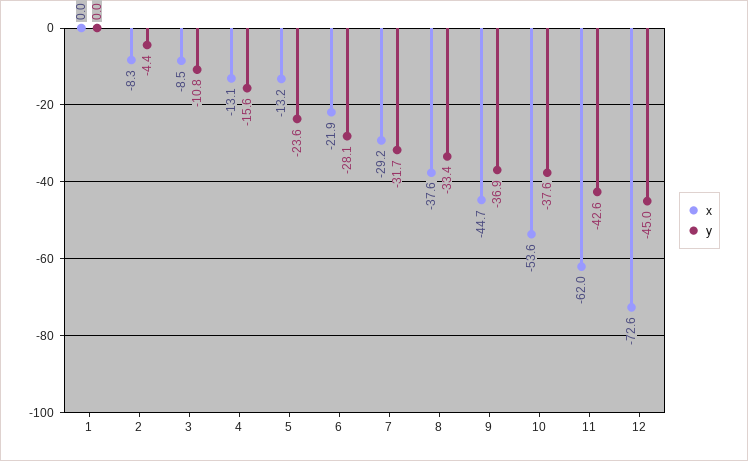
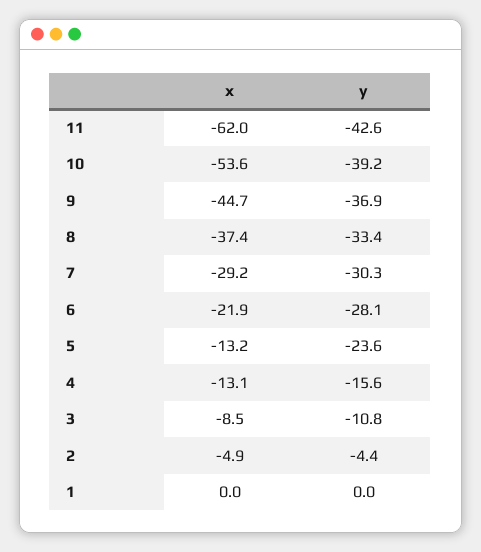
x, 2: -8.3 -> -4.9
y, 7: -31.7 -> -30.3
x, 8: -37.6 -> -37.4
y, 10: -37.6 -> -39.2
x, 12: -72.6 -> none
y, 12: -45 -> none

